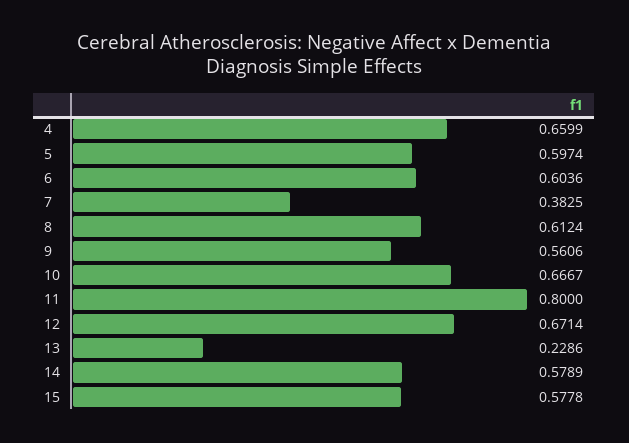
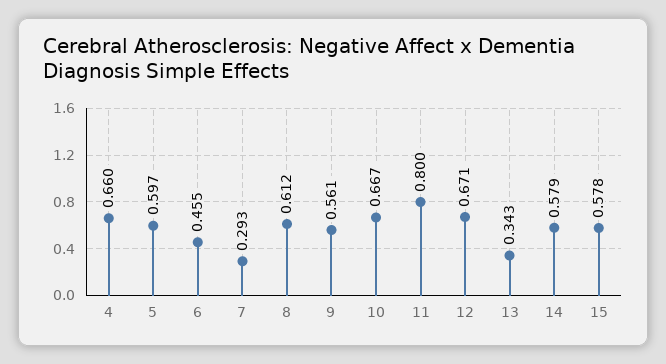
6: 0.6036 -> 0.455
7: 0.3825 -> 0.293
13: 0.2286 -> 0.343

